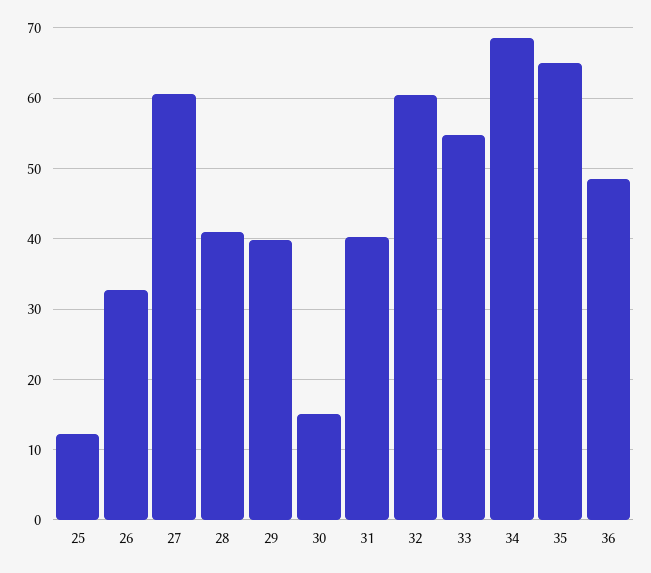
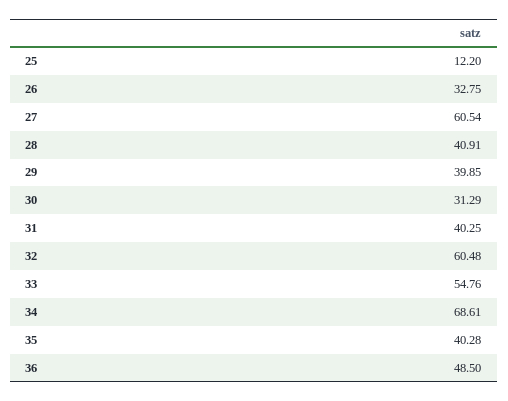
30: 15 -> 31.29
35: 65 -> 40.28

